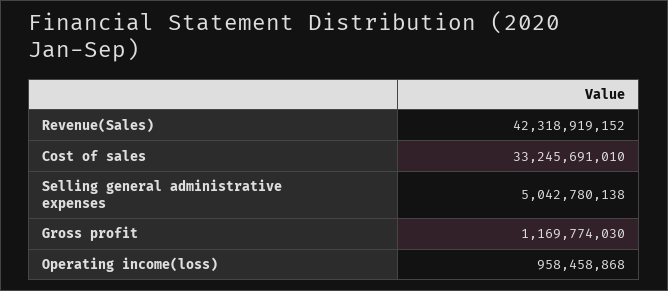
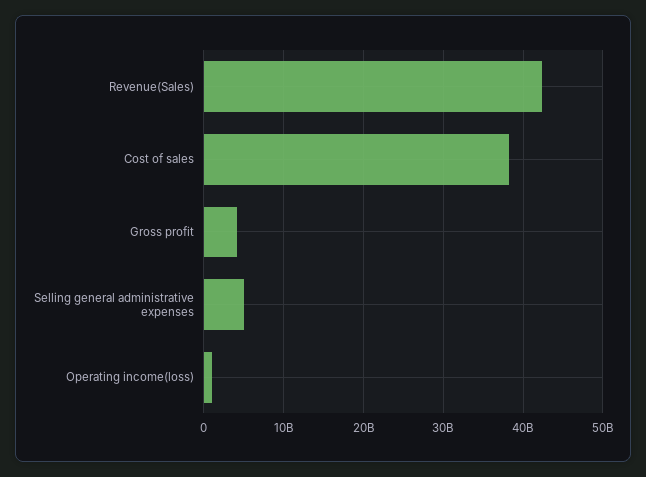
Cost of sales: 33245691010 -> 38000000000
Gross profit: 1169774030 -> 4000000000

